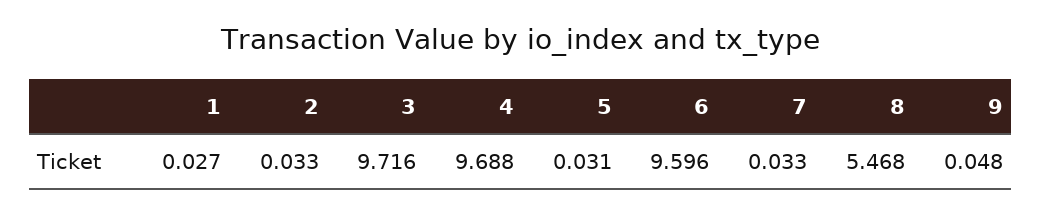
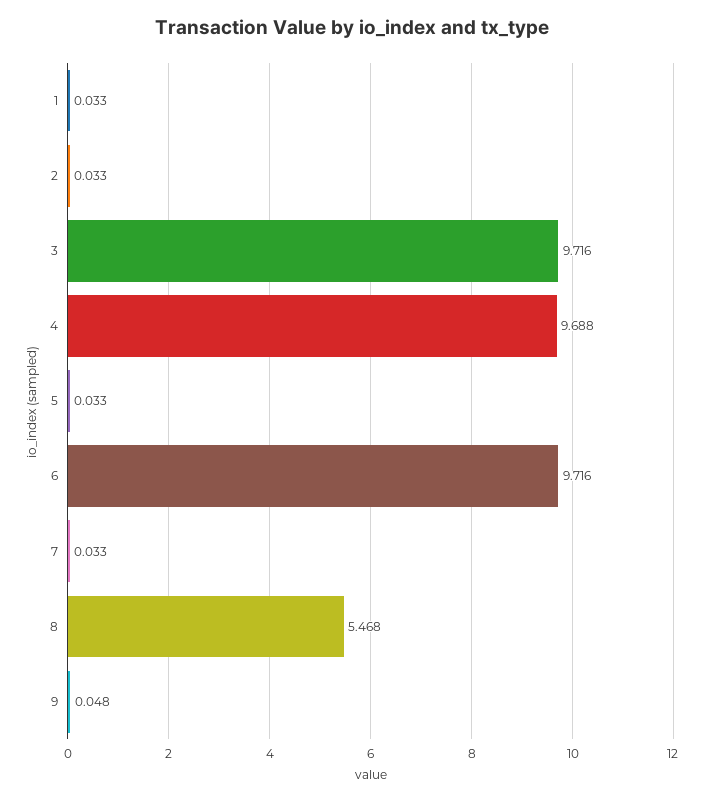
1: 0.027 -> 0.033
5: 0.031 -> 0.033
6: 9.596 -> 9.716

